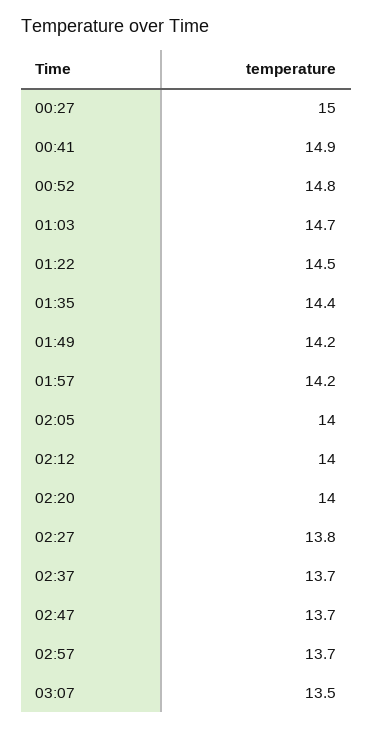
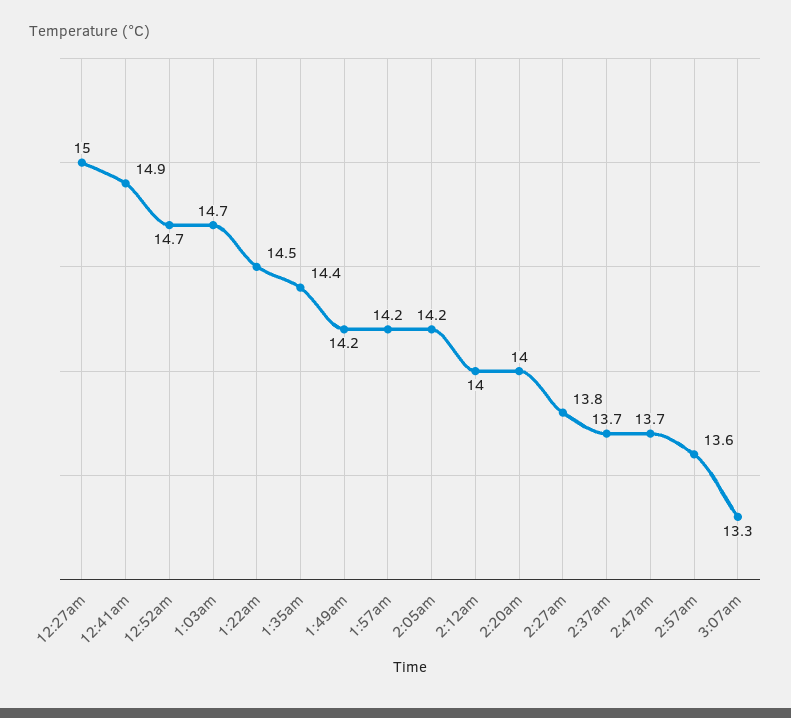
00:52: 14.8 -> 14.7
02:05: 14 -> 14.2
02:57: 13.7 -> 13.6
03:07: 13.5 -> 13.3

